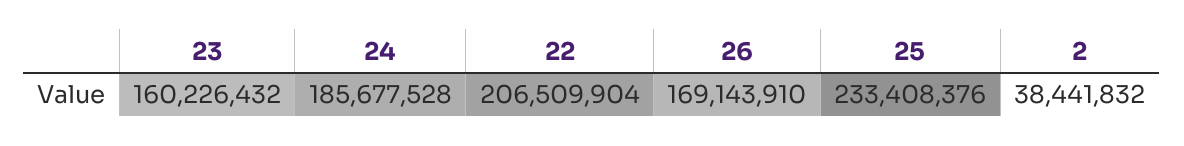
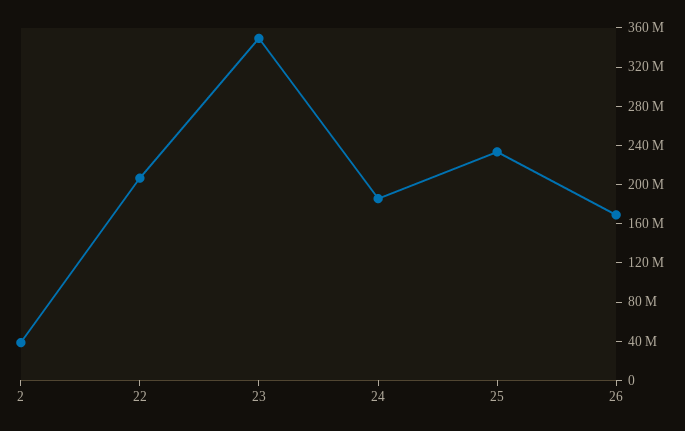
23: 160226432 -> 350000000

